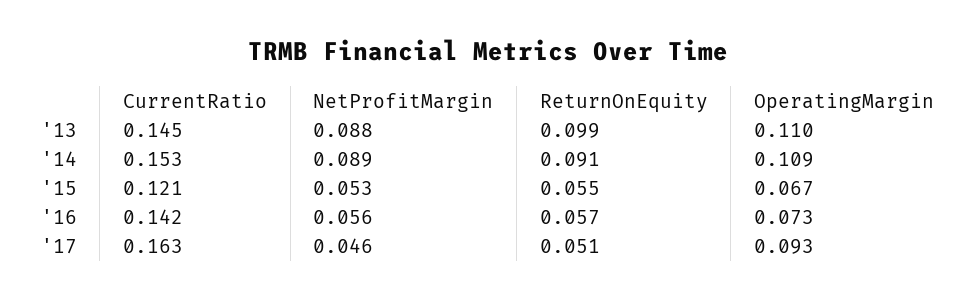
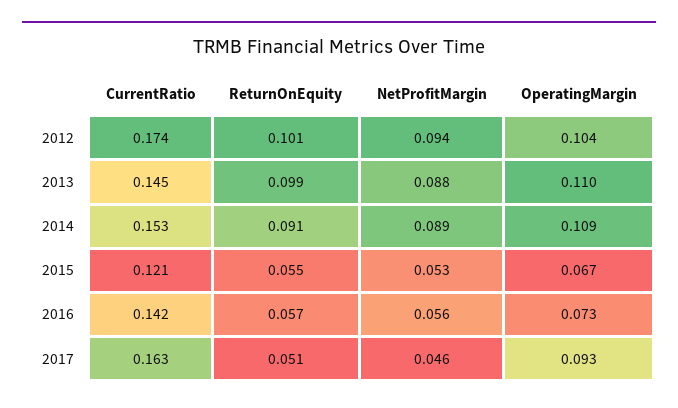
CurrentRatio, 2012: none -> 0.174
ReturnOnEquity, 2012: none -> 0.101
NetProfitMargin, 2012: none -> 0.094
OperatingMargin, 2012: none -> 0.104

